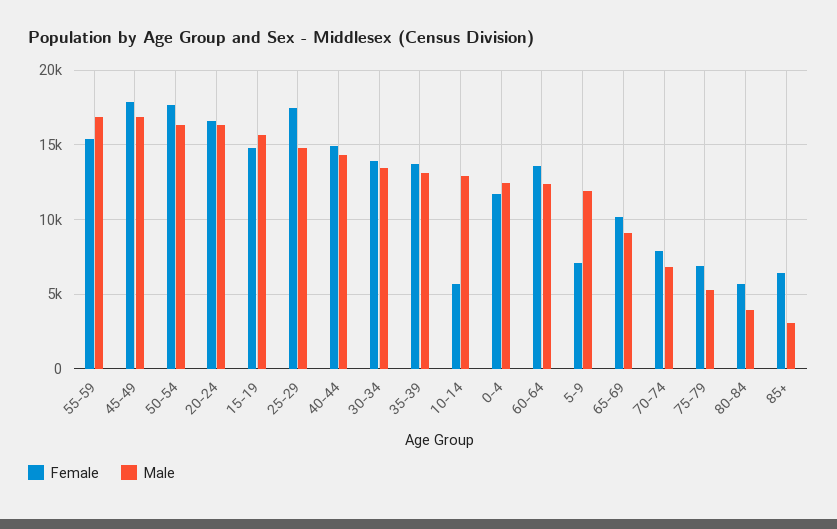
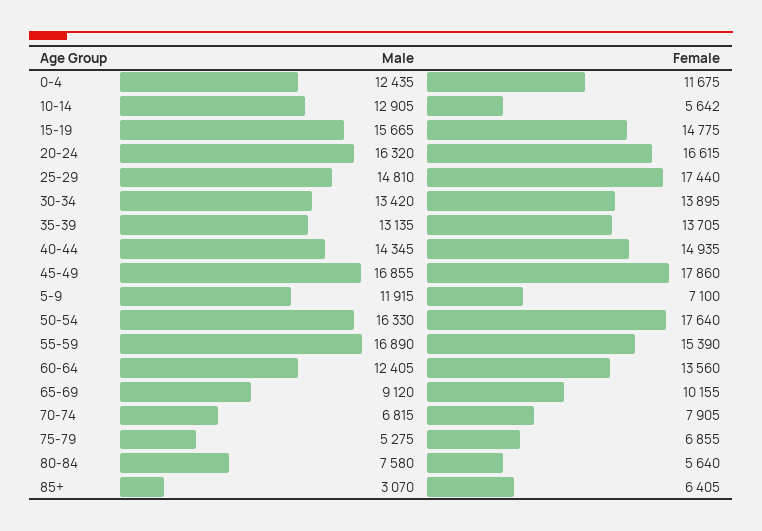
Male, 80-84: 4000 -> 7580

